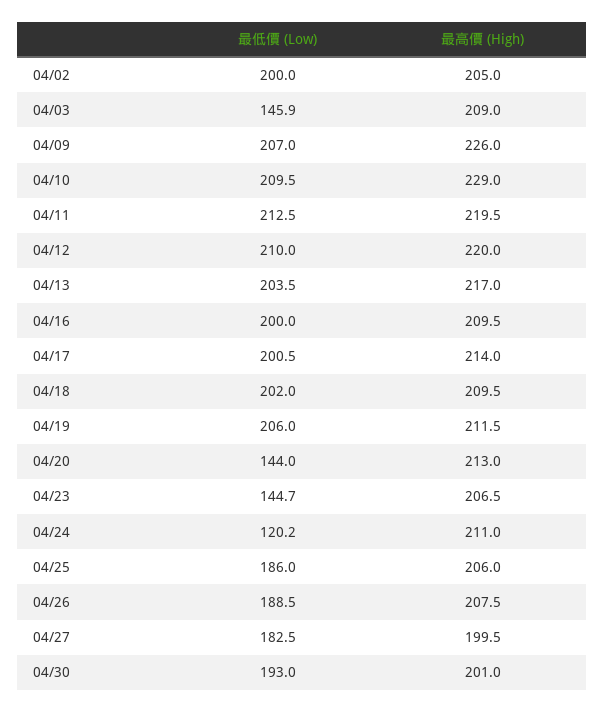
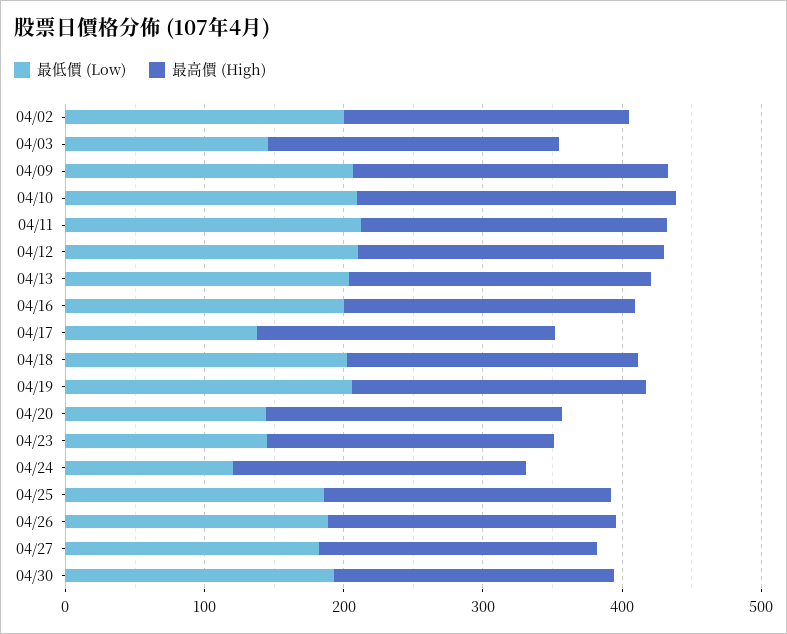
最低價 (Low), 04/17: 200.5 -> 140

